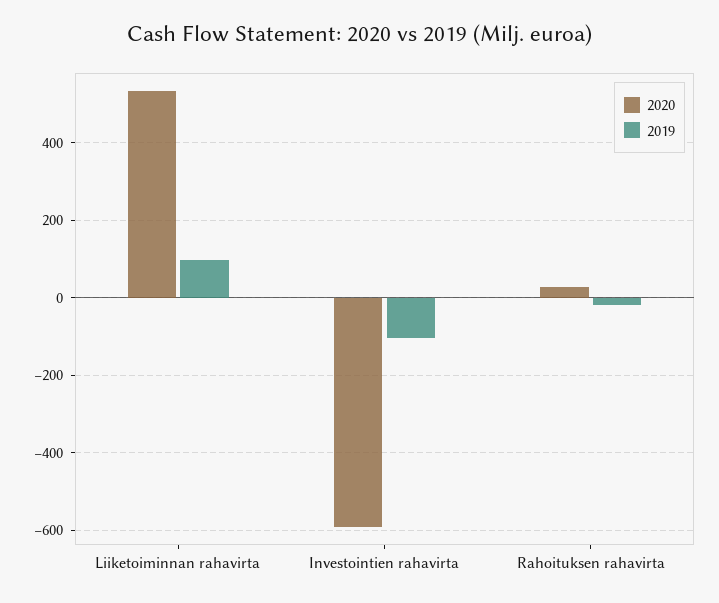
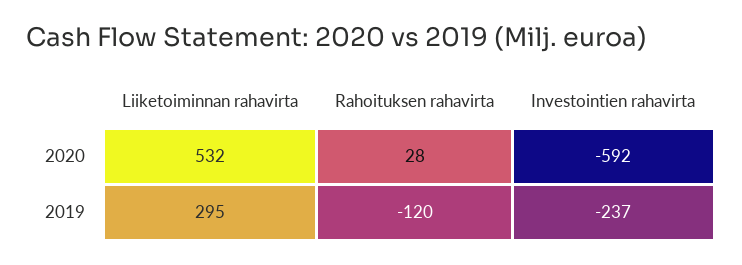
2019, Liiketoiminnan rahavirta: 100 -> 295
2019, Investointien rahavirta: -100 -> -237
2019, Rahoituksen rahavirta: -20 -> -120

